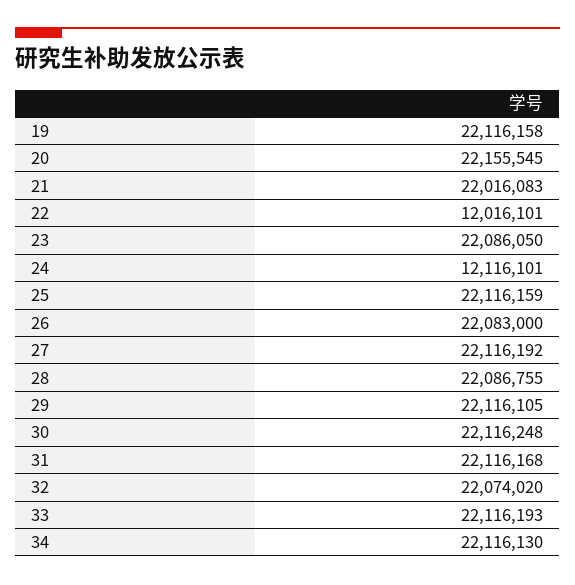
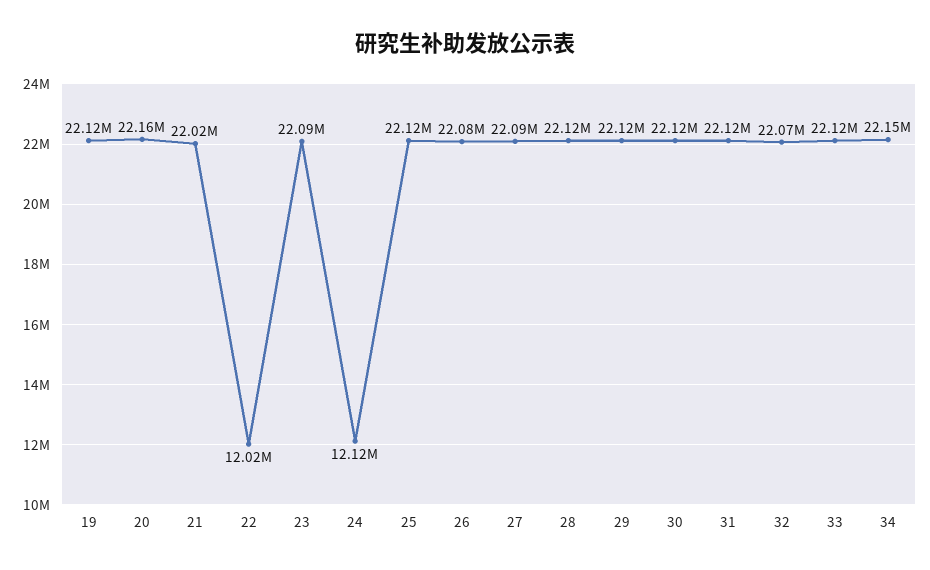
27: 22116192 -> 22090000
28: 22086755 -> 22120000
34: 22116130 -> 22150000

